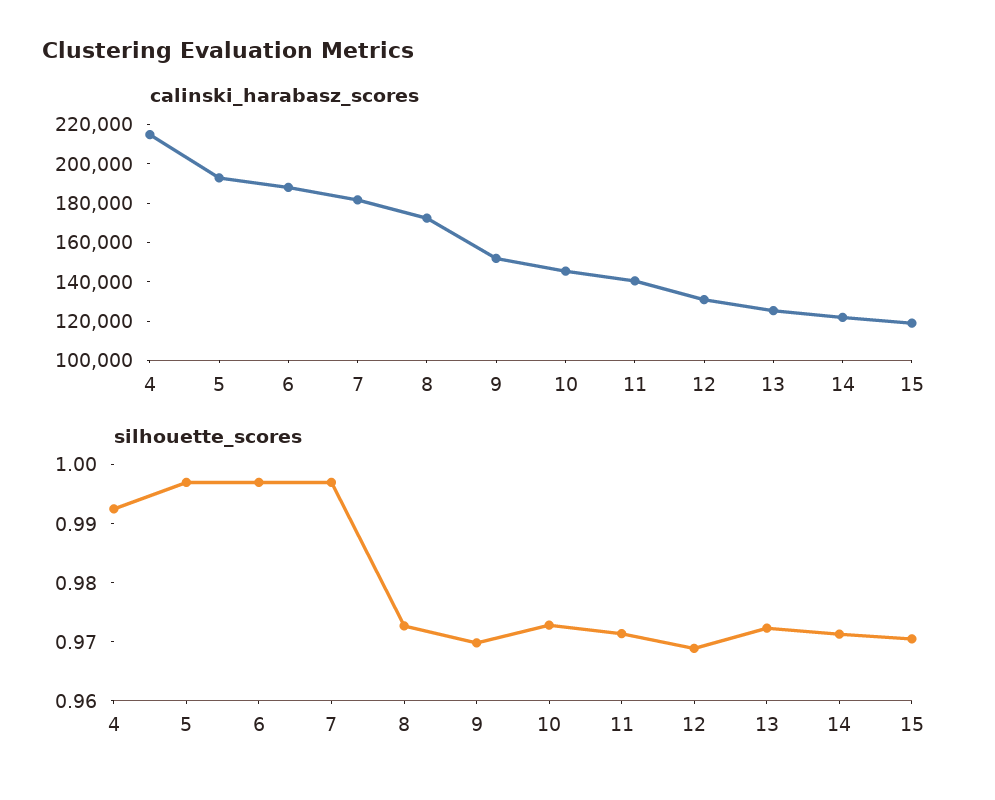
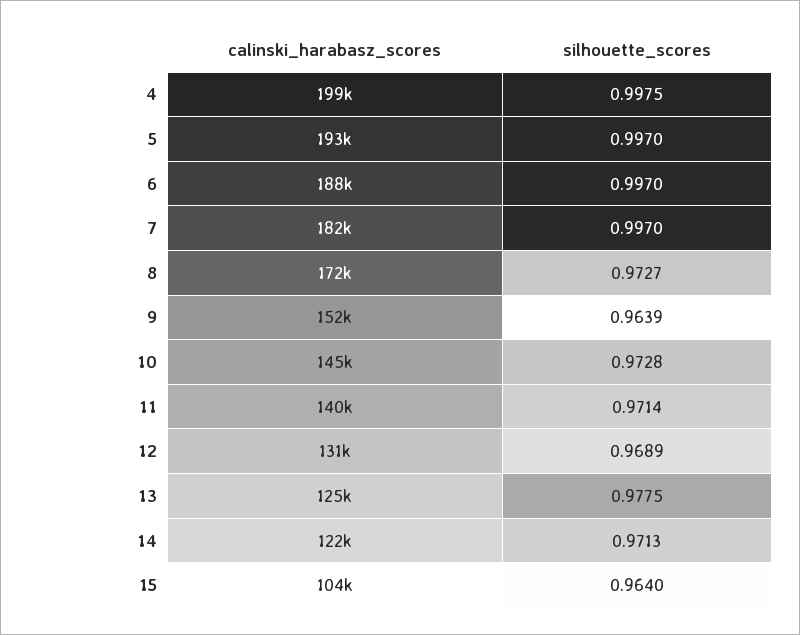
calinski_harabasz_scores, 4: 215000 -> 199000
calinski_harabasz_scores, 15: 120000 -> 104000
silhouette_scores, 4: 0.992 -> 0.9975
silhouette_scores, 9: 0.97 -> 0.9639
silhouette_scores, 13: 0.972 -> 0.9775
silhouette_scores, 15: 0.97 -> 0.964

